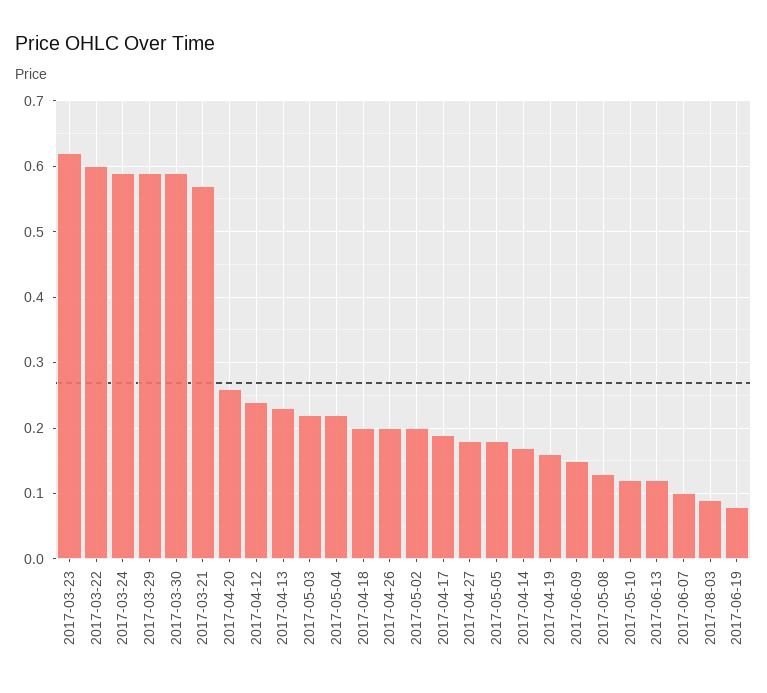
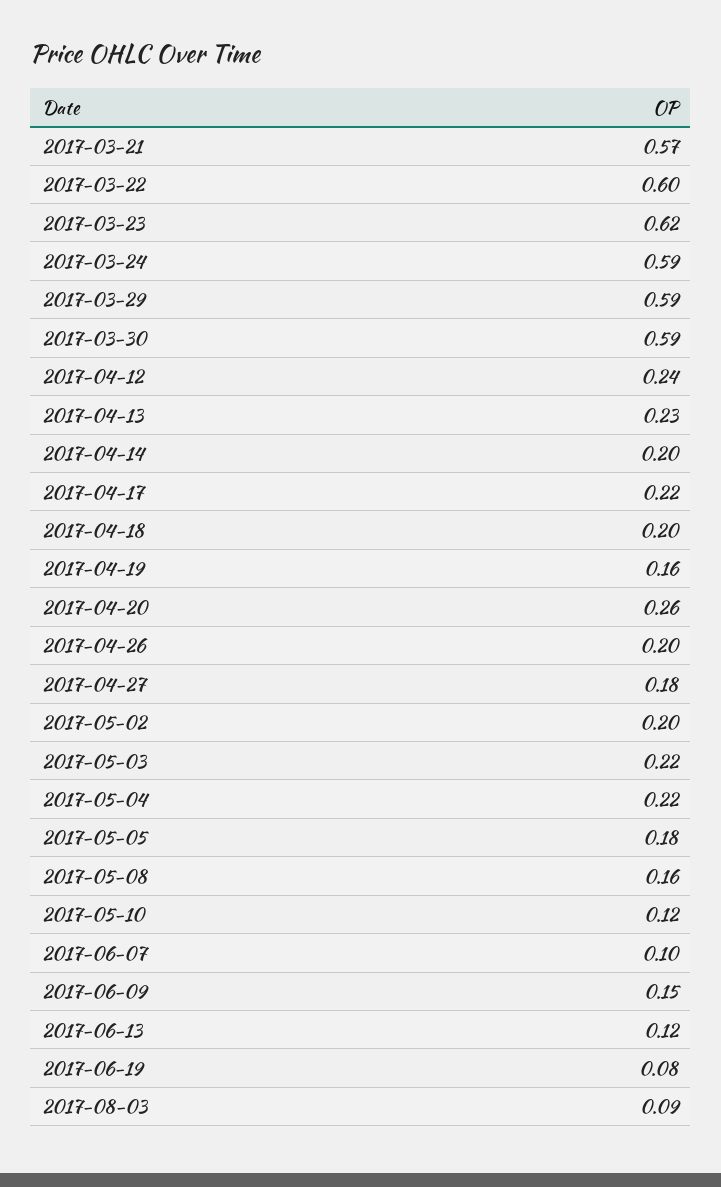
2017-04-17: 0.19 -> 0.22
2017-04-14: 0.17 -> 0.2
2017-05-08: 0.13 -> 0.16

